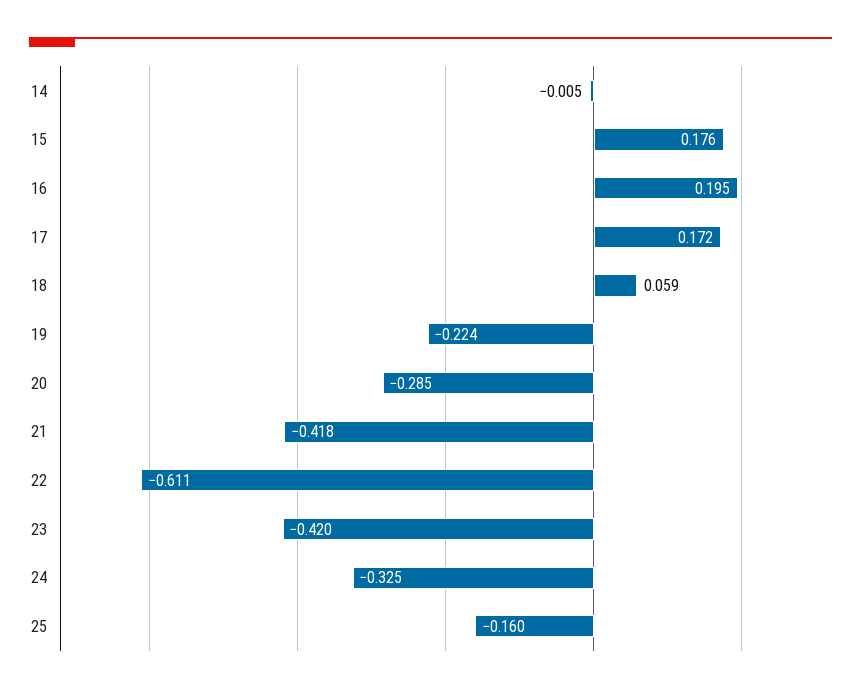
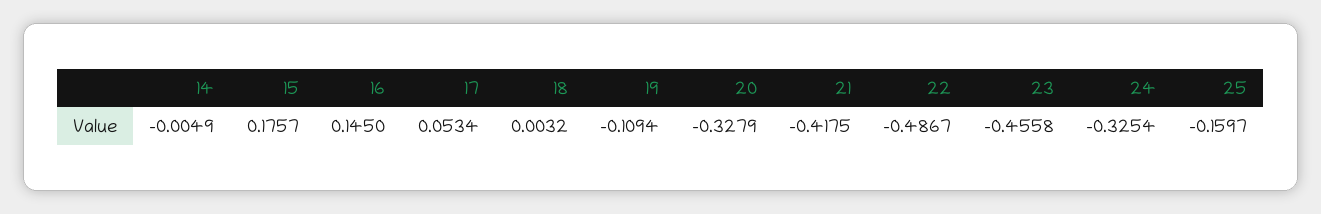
16: 0.195 -> 0.145
17: 0.172 -> 0.0534
18: 0.059 -> 0.0032
19: -0.224 -> -0.1094
20: -0.285 -> -0.3279
22: -0.611 -> -0.4867
23: -0.42 -> -0.4558

